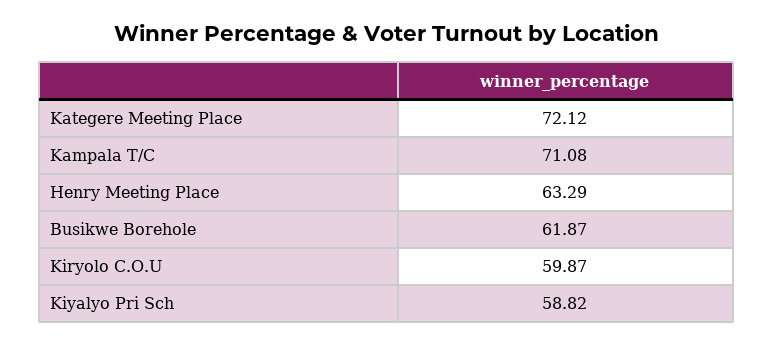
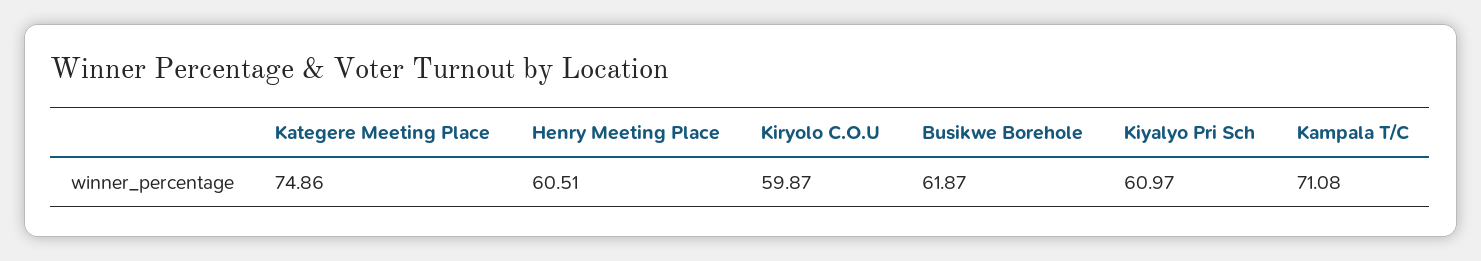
Kategere Meeting Place: 72.12 -> 74.86
Henry Meeting Place: 63.29 -> 60.51
Kiyalyo Pri Sch: 58.82 -> 60.97

